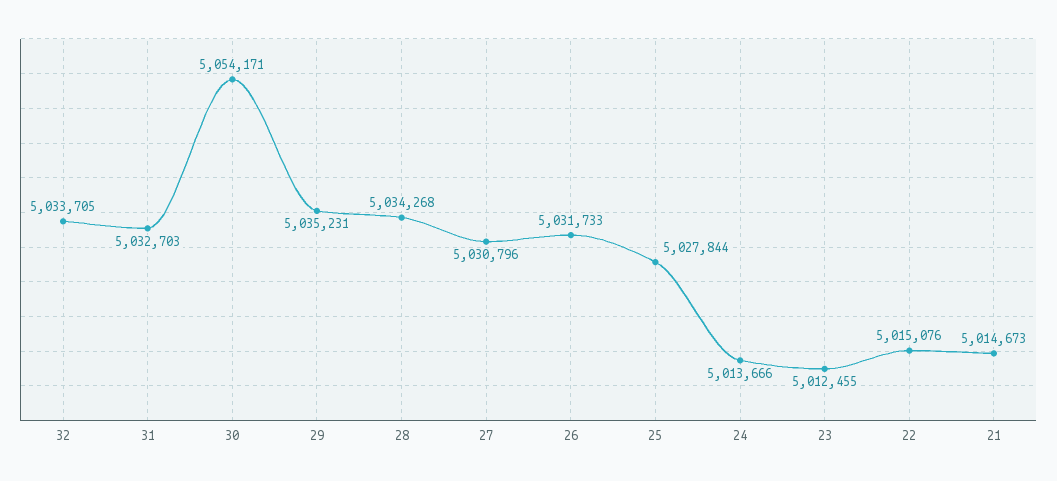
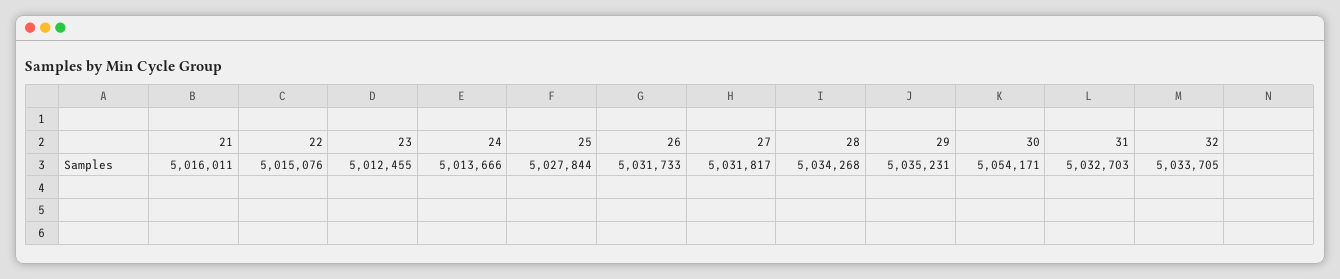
27: 5030796 -> 5031817
21: 5014673 -> 5016011

